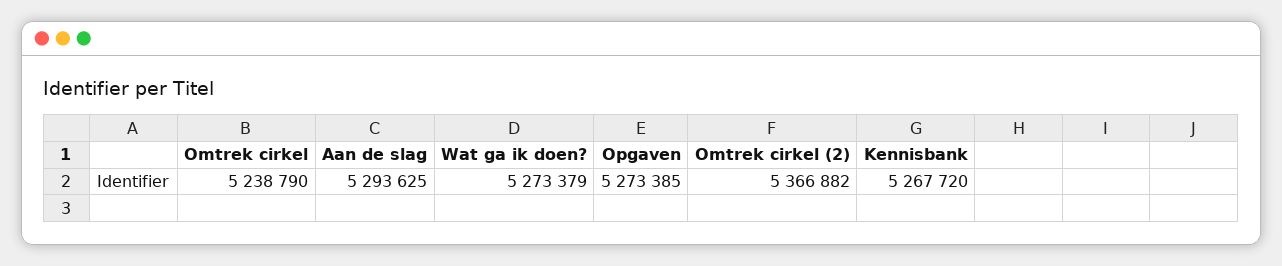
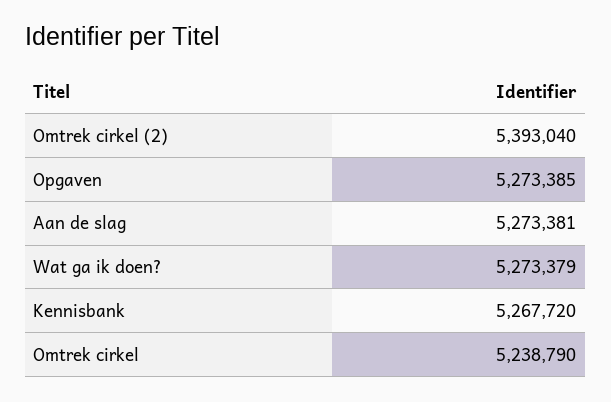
Aan de slag: 5293625 -> 5273381
Omtrek cirkel (2): 5366882 -> 5393040

